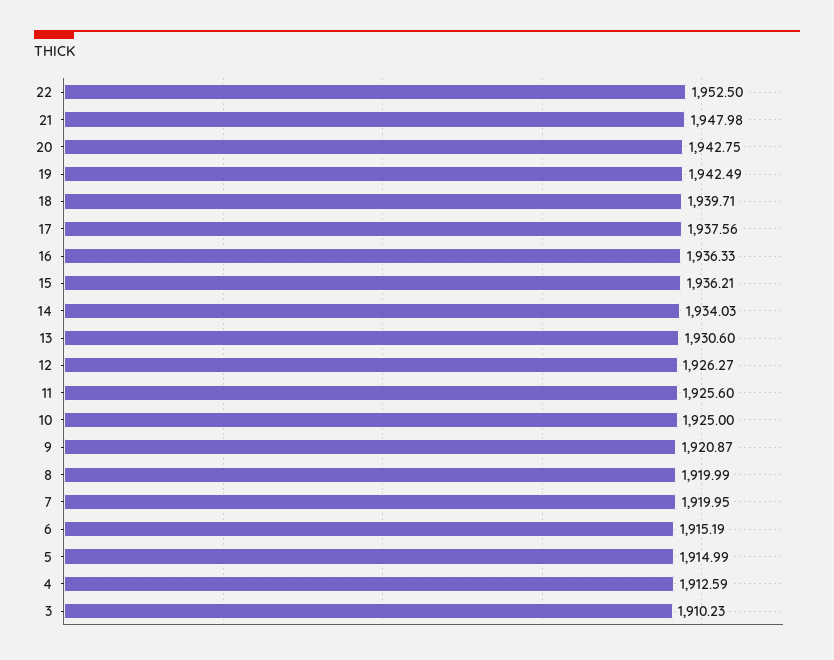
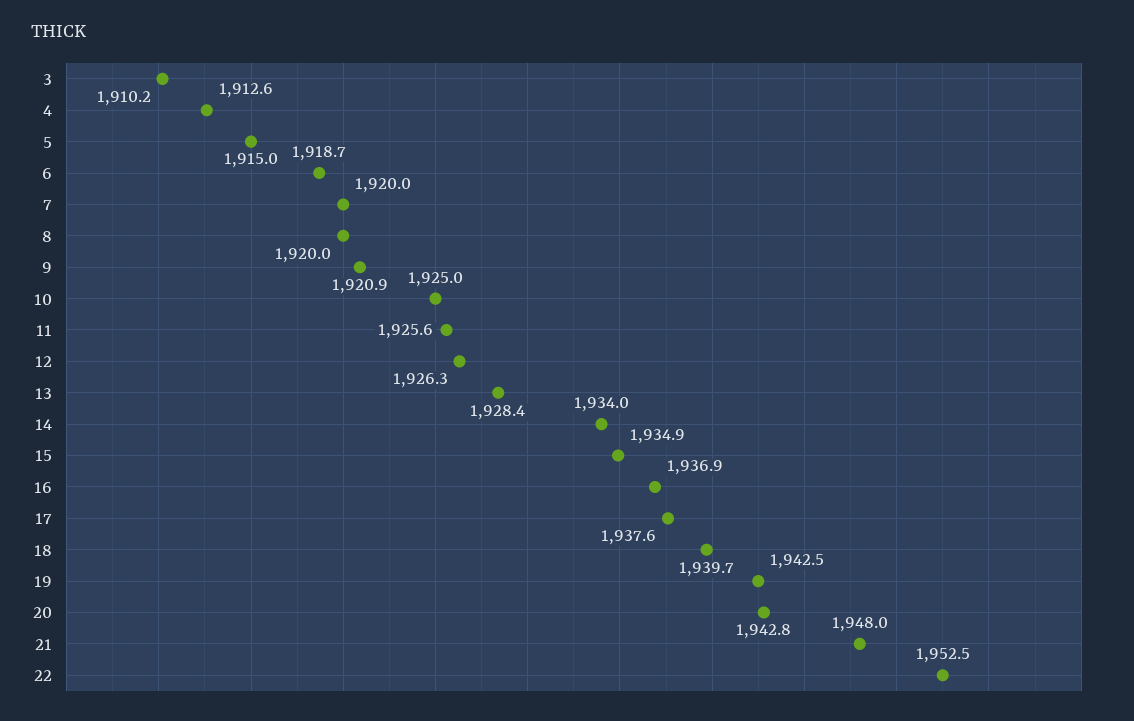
16: 1936.33 -> 1936.9
15: 1936.21 -> 1934.9
13: 1930.6 -> 1928.4
6: 1915.19 -> 1918.7

